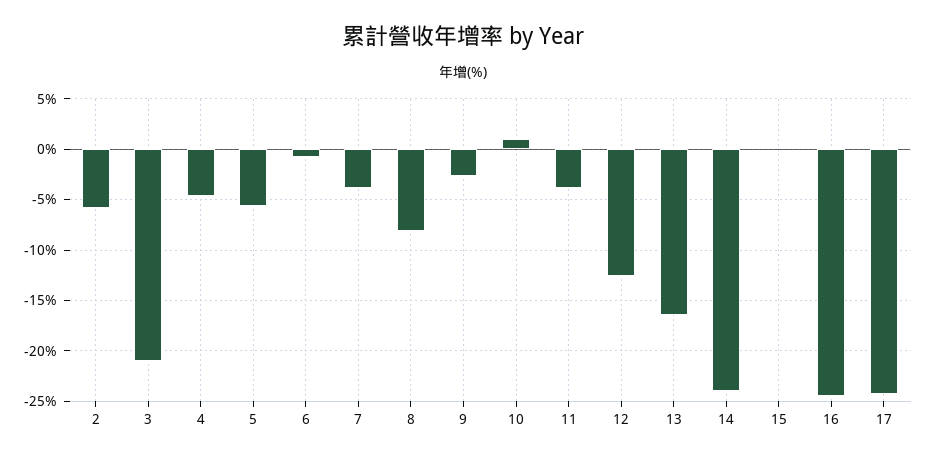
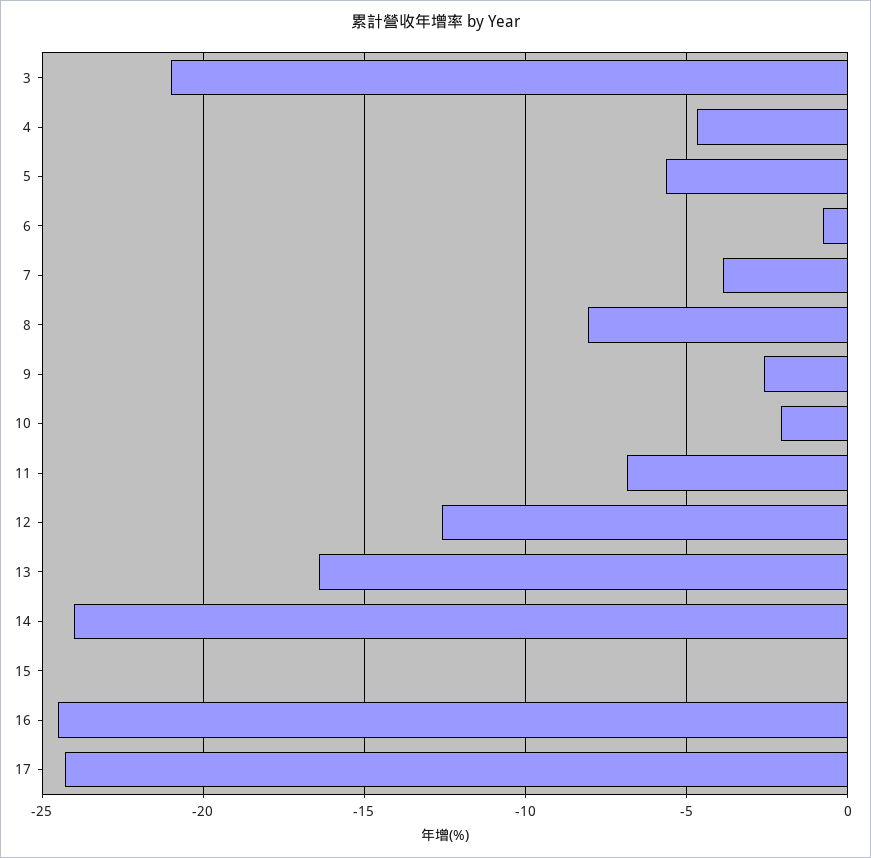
2: -6 -> none
10: 1 -> -2
11: -4 -> -7

